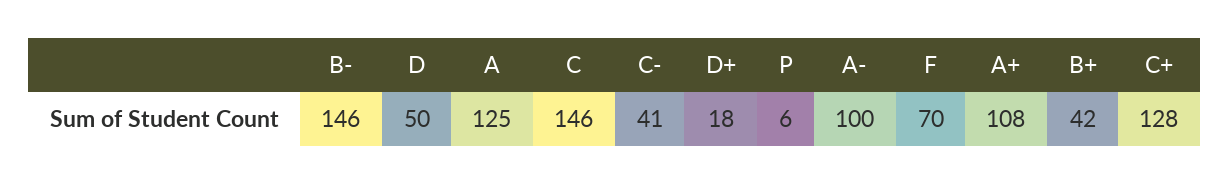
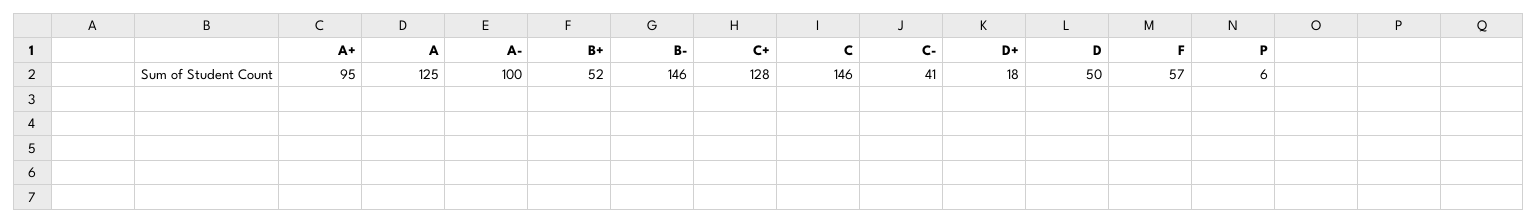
F: 70 -> 57
A+: 108 -> 95
B+: 42 -> 52

